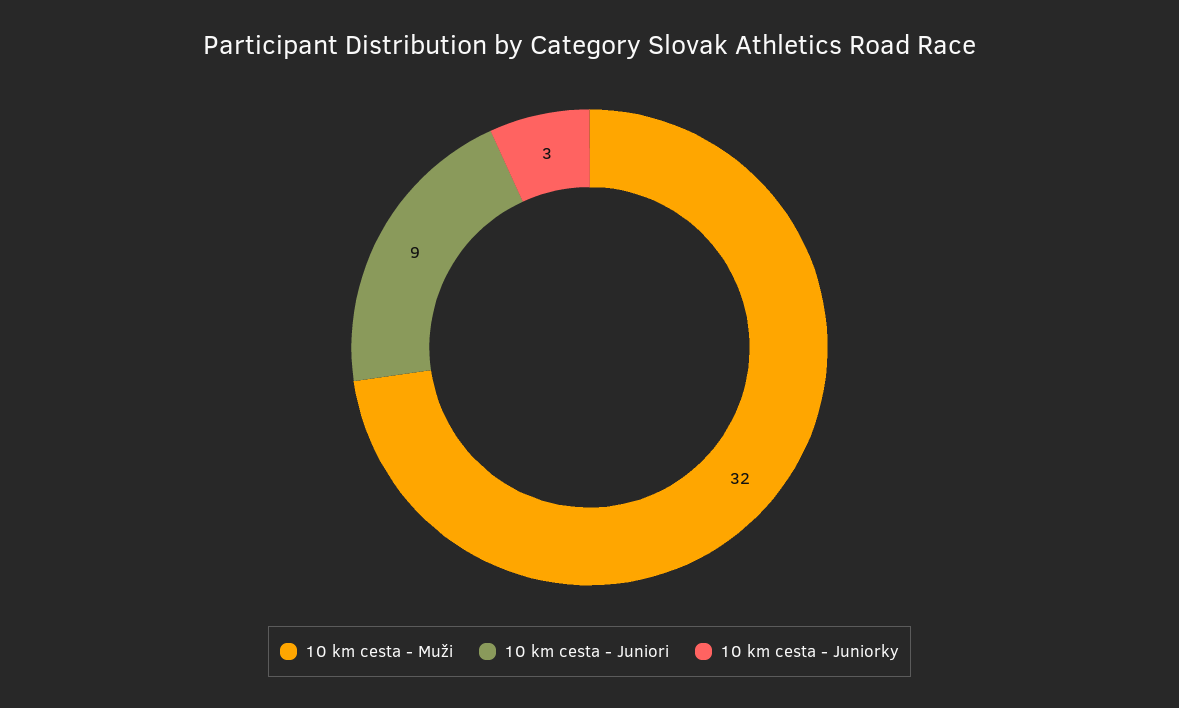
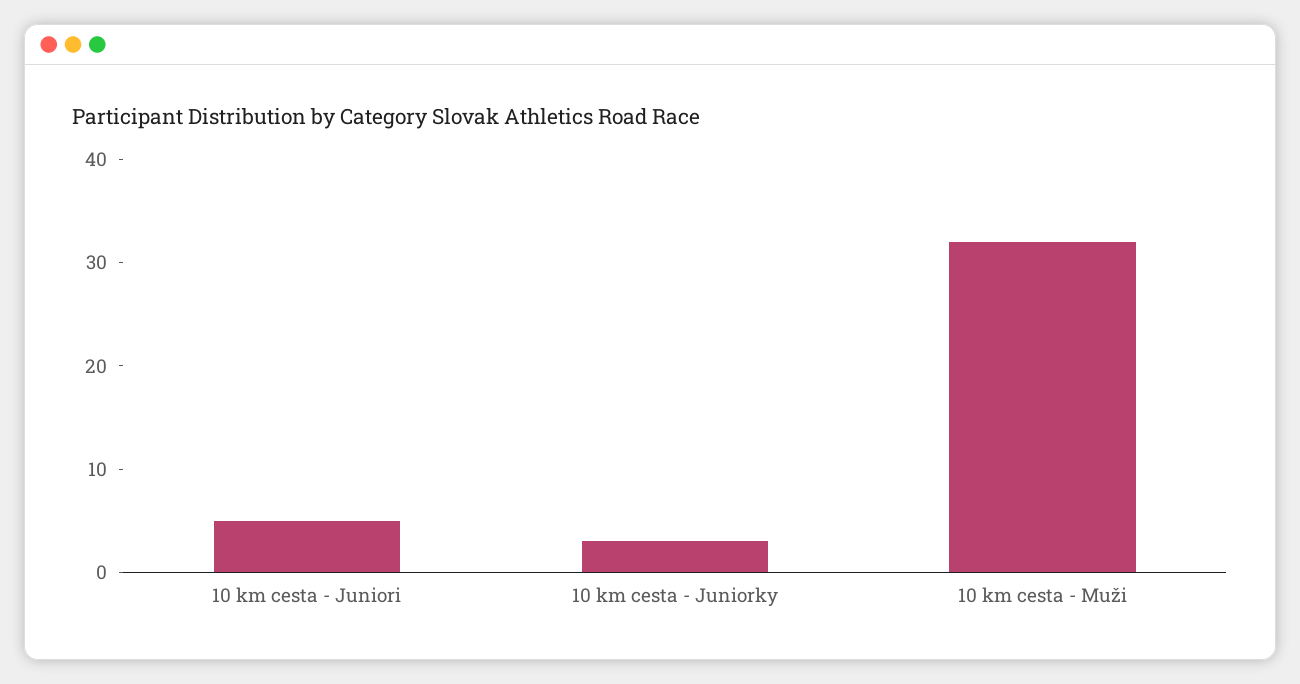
10 km cesta - Juniori: 9 -> 5

